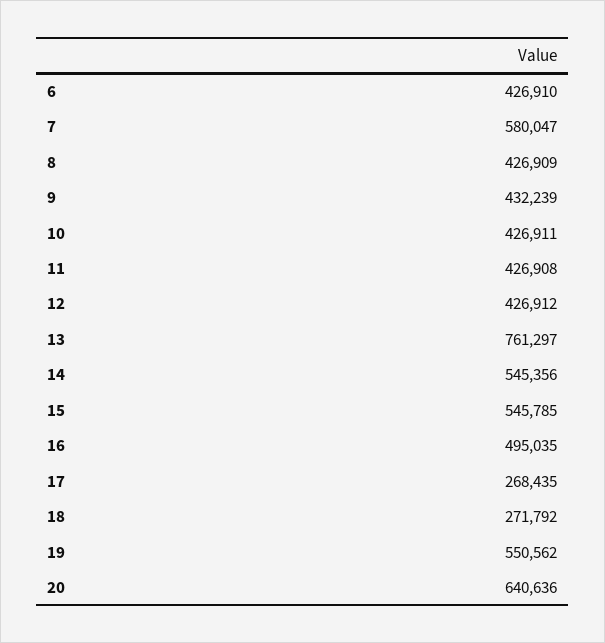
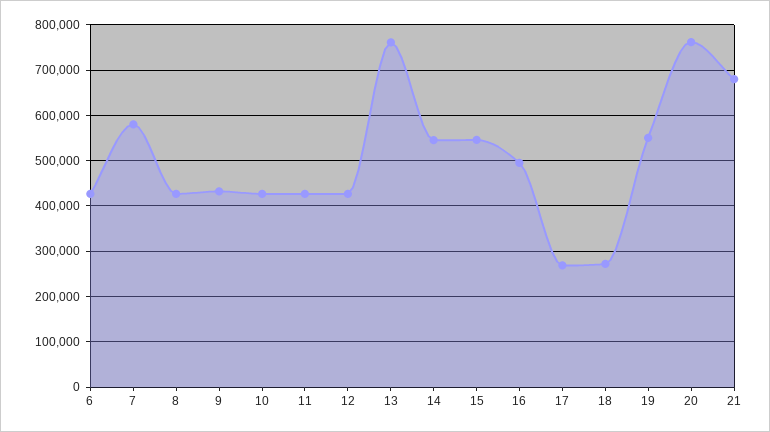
20: 640636 -> 760000
21: none -> 680000

